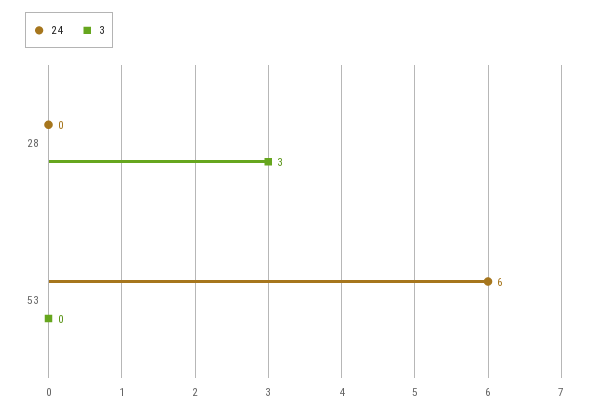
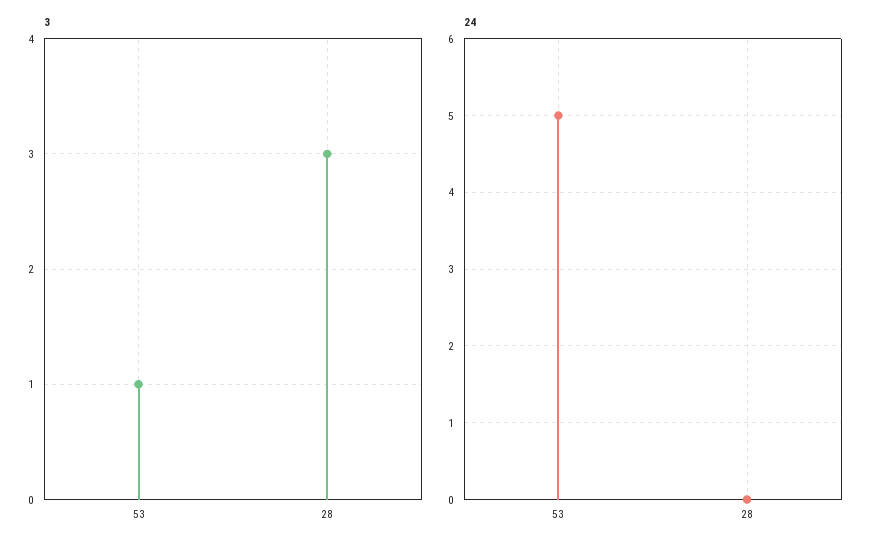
24, 53: 6 -> 5
3, 53: 0 -> 1

